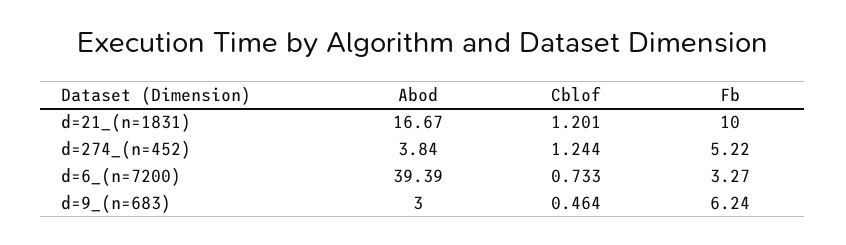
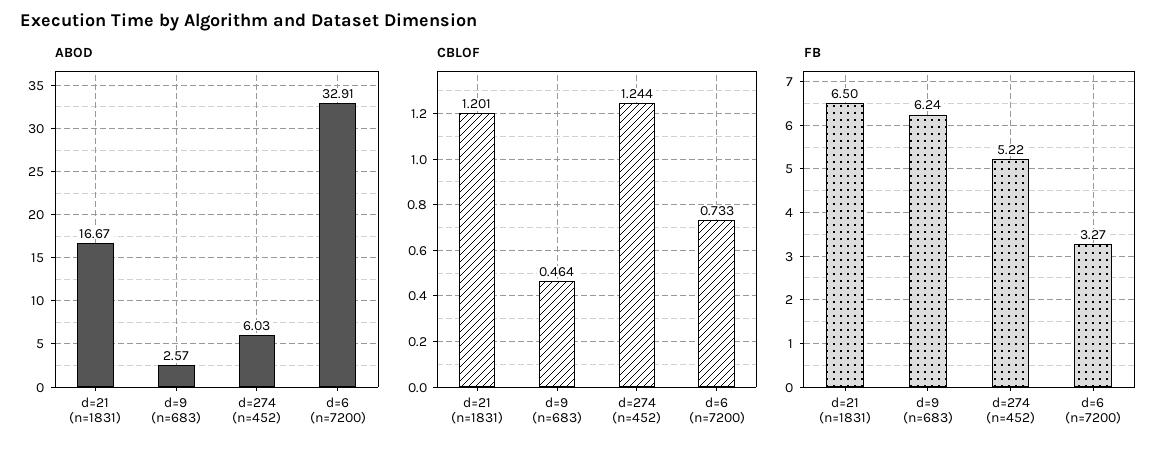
Fb, d=21_(n=1831): 10 -> 6.5
Abod, d=274_(n=452): 3.84 -> 6.03
Abod, d=6_(n=7200): 39.39 -> 32.91
Abod, d=9_(n=683): 3 -> 2.57

